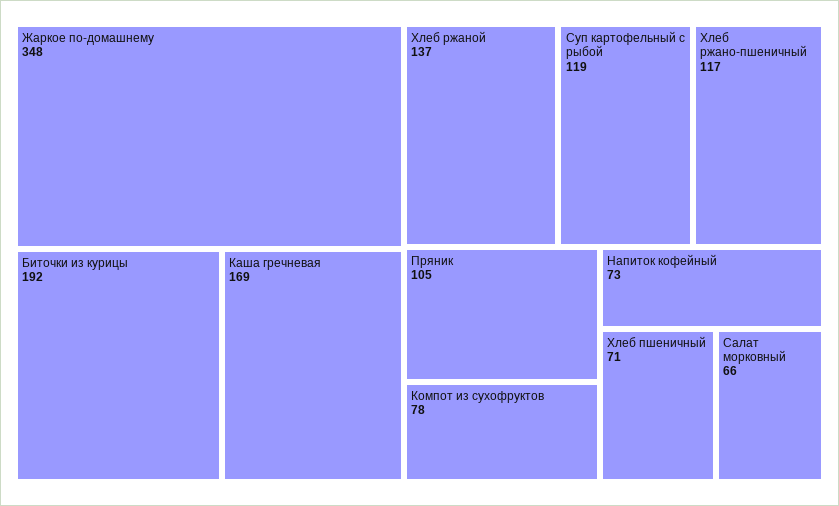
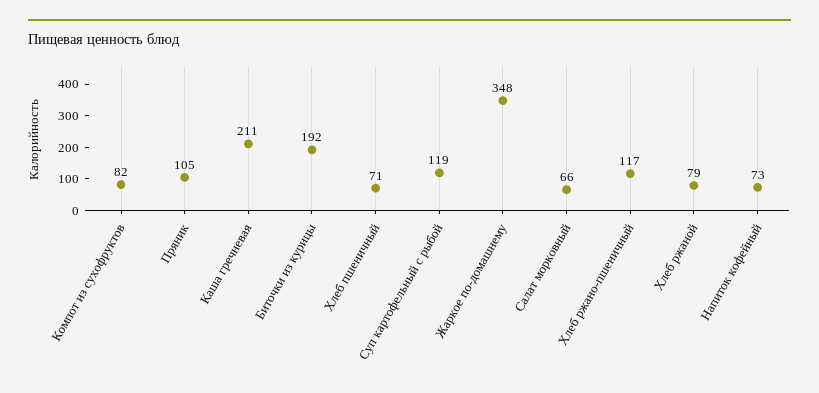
Каша гречневая: 169 -> 211
Хлеб ржаной: 137 -> 79
Компот из сухофруктов: 78 -> 82

